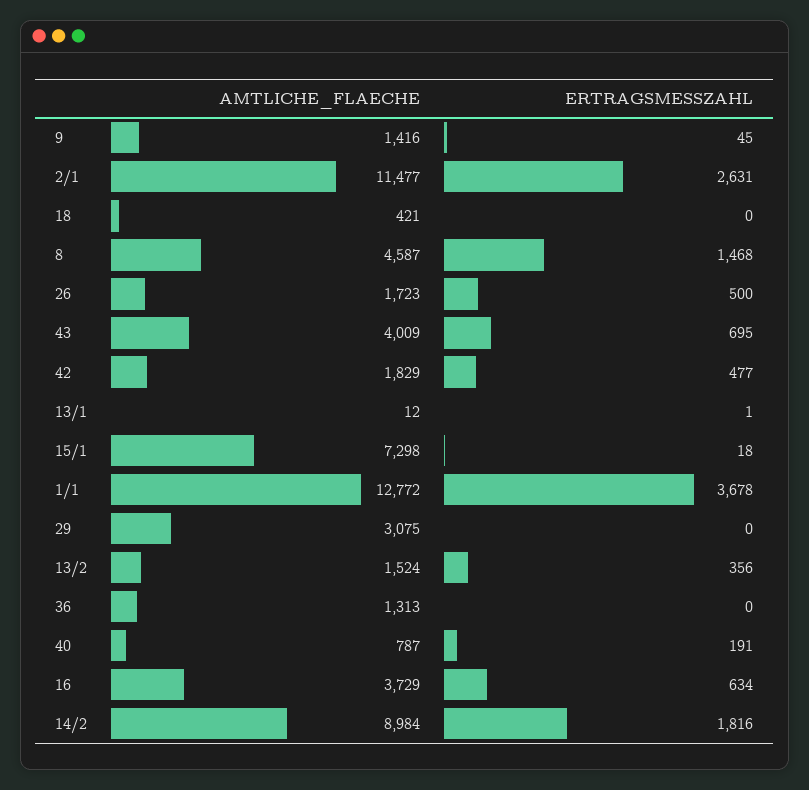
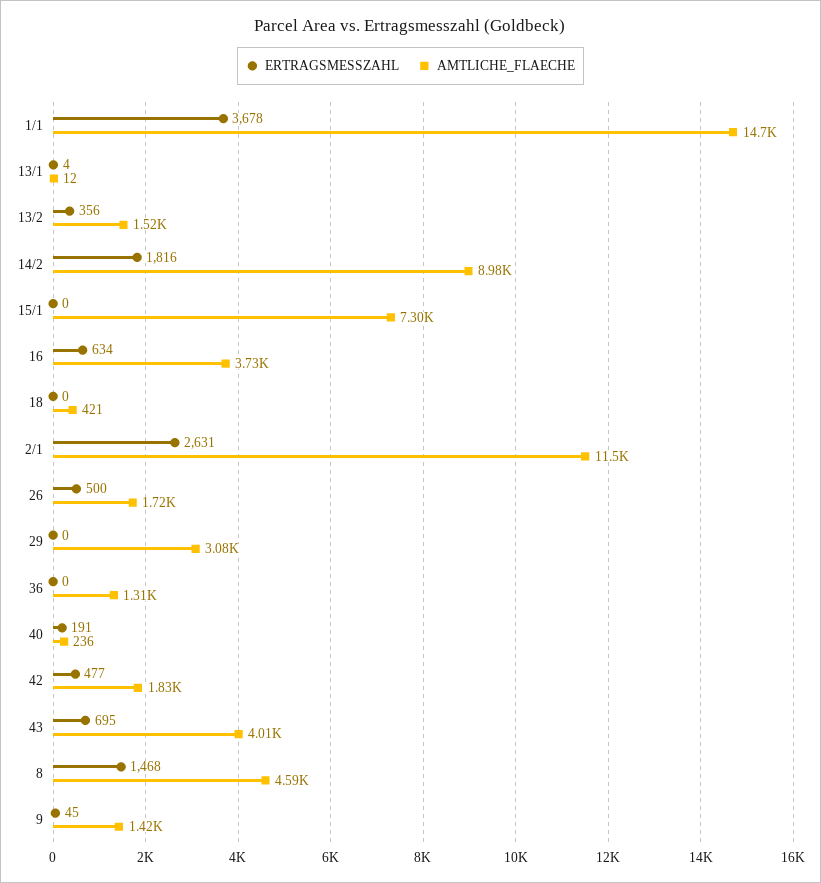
ERTRAGSMESSZAHL, 13/1: 1 -> 4
ERTRAGSMESSZAHL, 15/1: 18 -> 0
AMTLICHE_FLAECHE, 1/1: 12772 -> 14700
AMTLICHE_FLAECHE, 40: 787 -> 236

